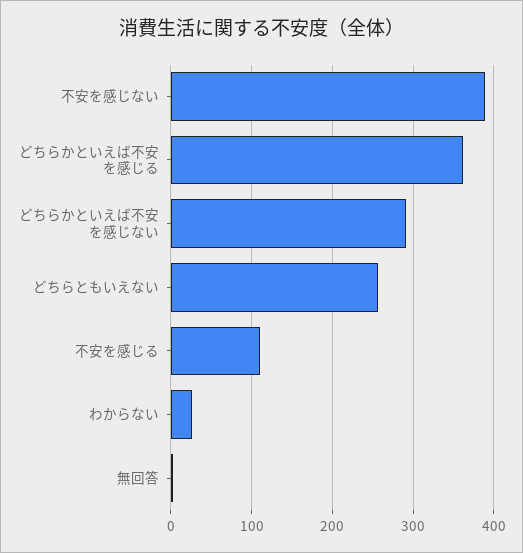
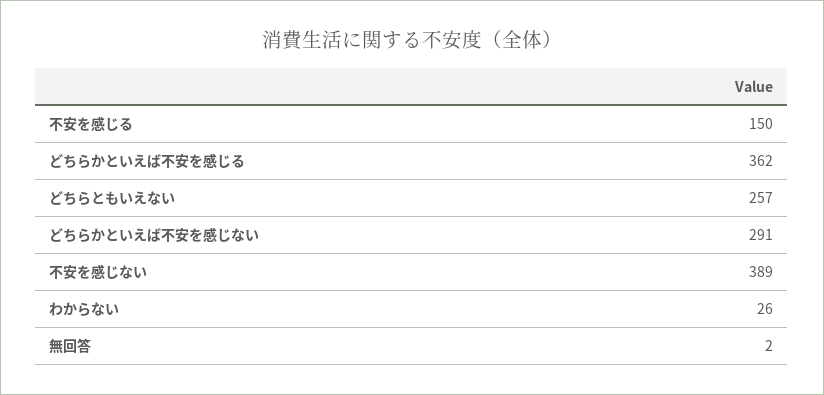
不安を感じる: 110 -> 150

